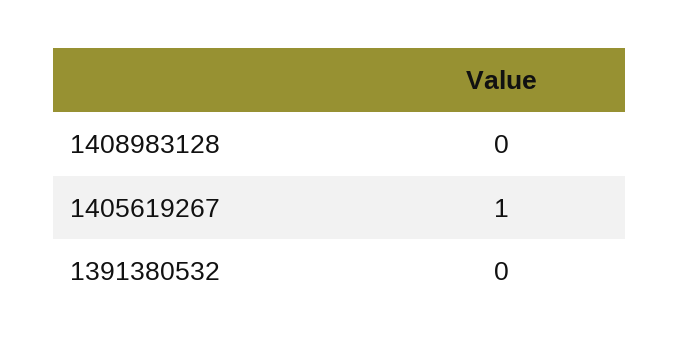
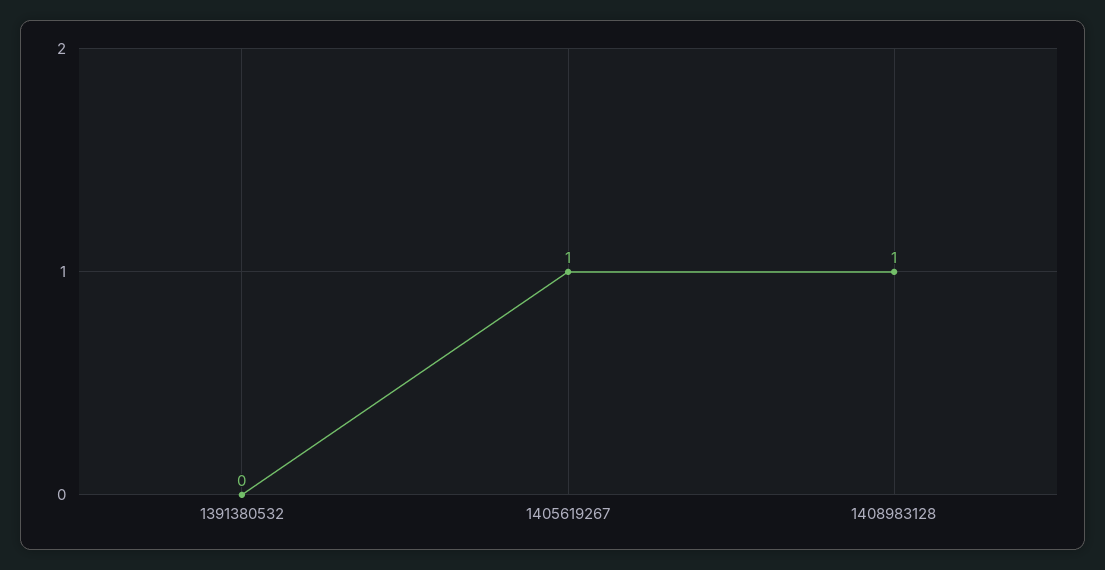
1408983128: 0 -> 1

